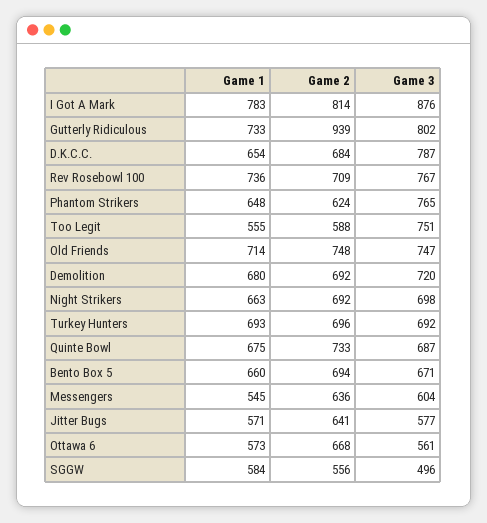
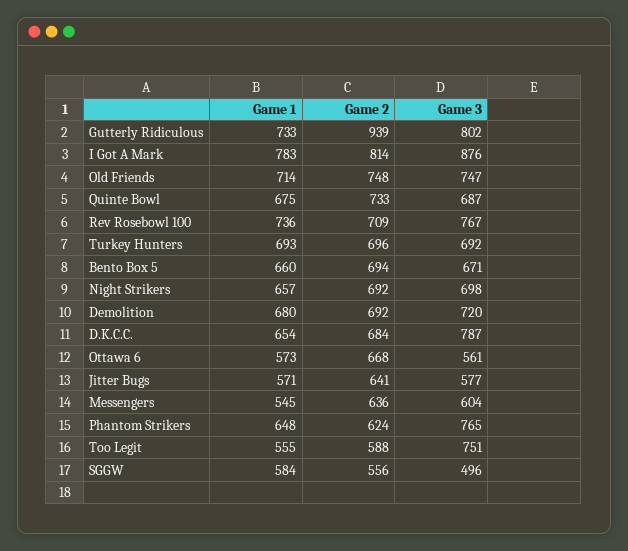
Game 1, Night Strikers: 663 -> 657

